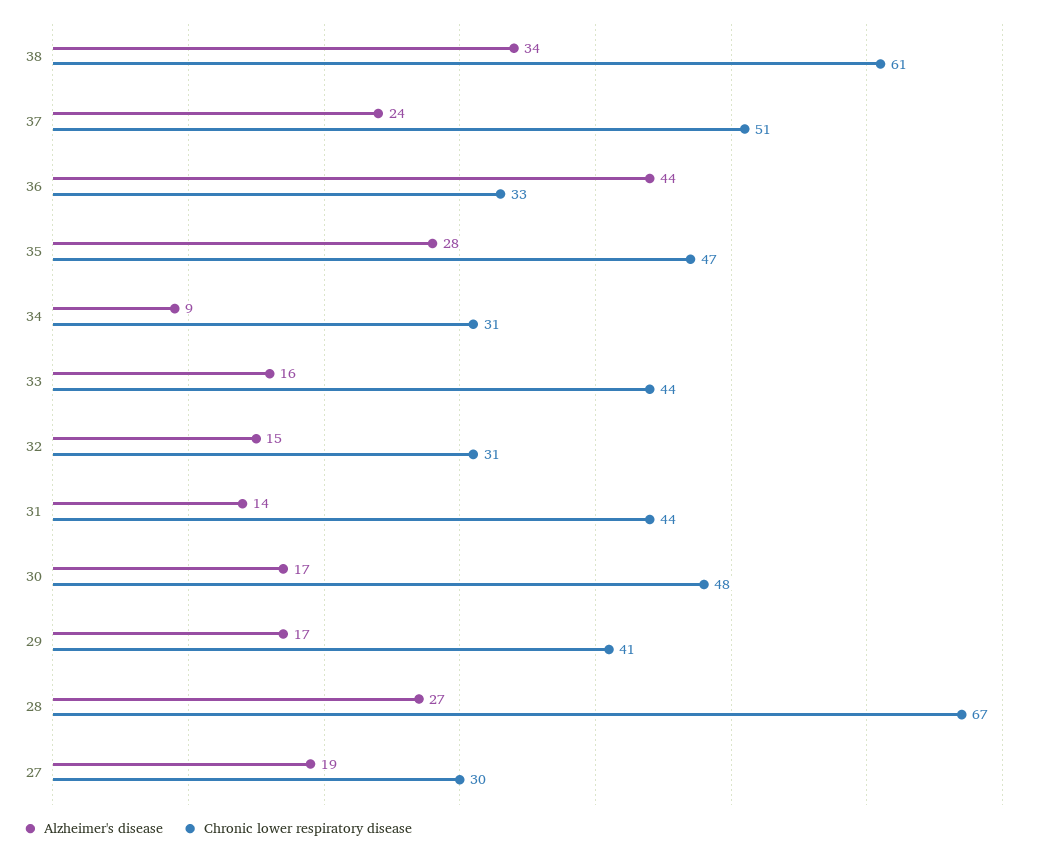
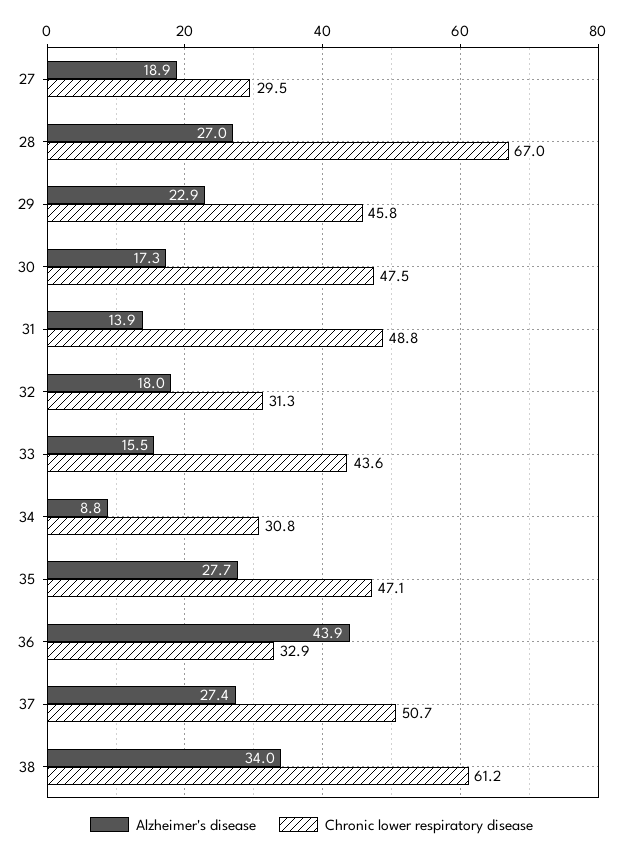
Alzheimer's disease, 37: 24 -> 27.4
Alzheimer's disease, 32: 15 -> 18
Chronic lower respiratory disease, 31: 44 -> 48.8
Alzheimer's disease, 29: 17 -> 22.9
Chronic lower respiratory disease, 29: 41 -> 45.8

